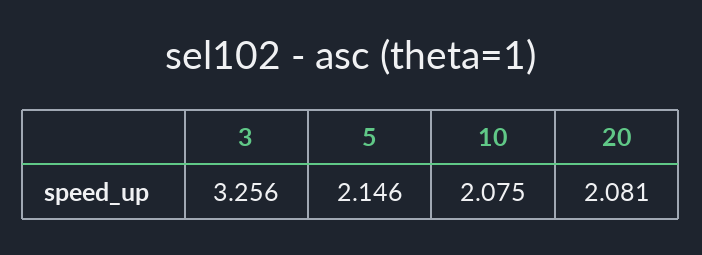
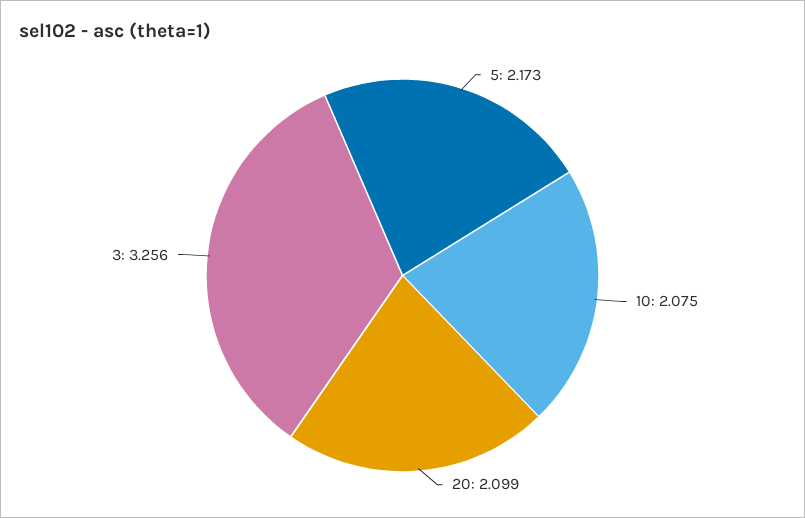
5: 2.146 -> 2.173
20: 2.081 -> 2.099

